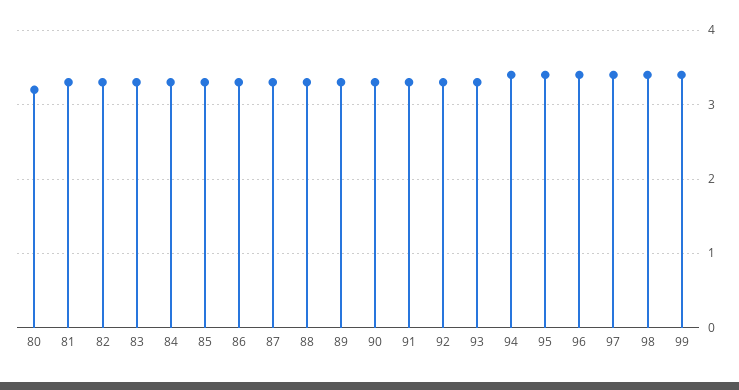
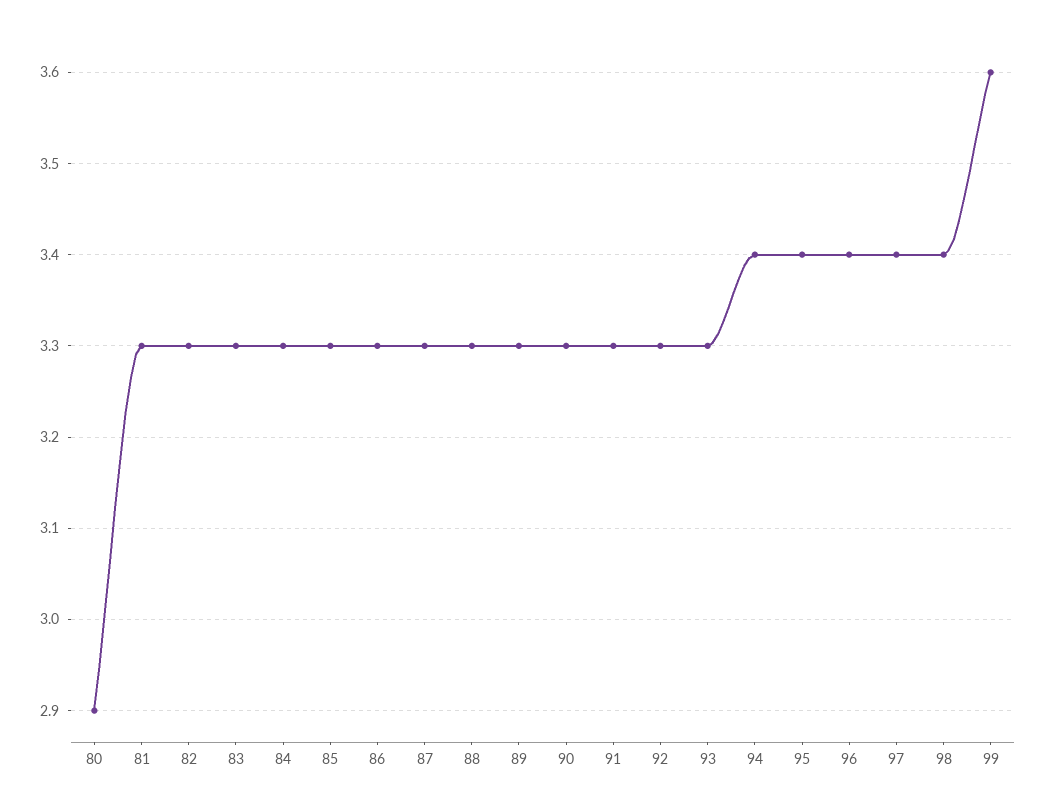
80: 3.2 -> 2.9
99: 3.4 -> 3.6

